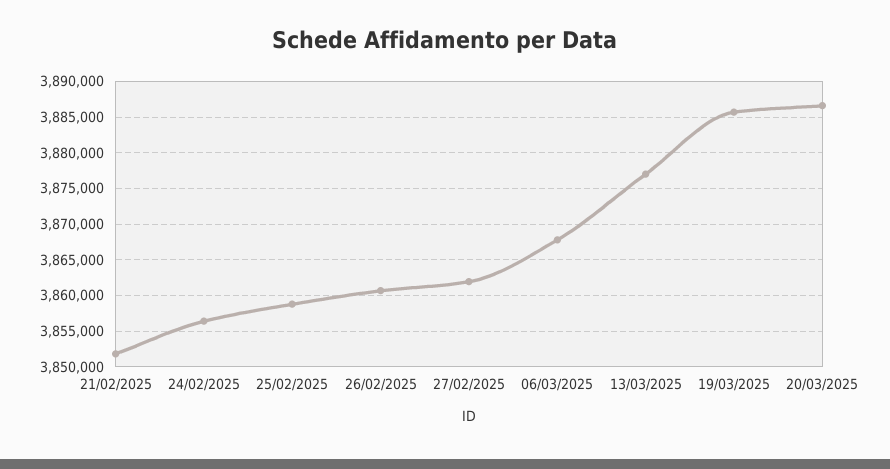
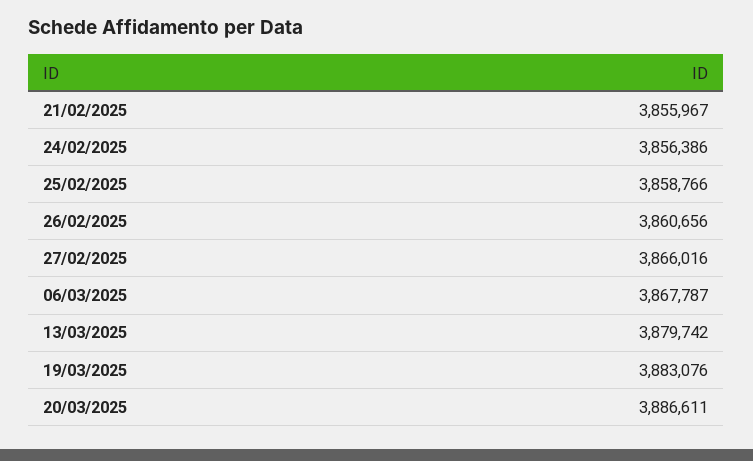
21/02/2025: 3852000 -> 3855967
27/02/2025: 3862000 -> 3866016
13/03/2025: 3877000 -> 3879742
19/03/2025: 3886000 -> 3883076

